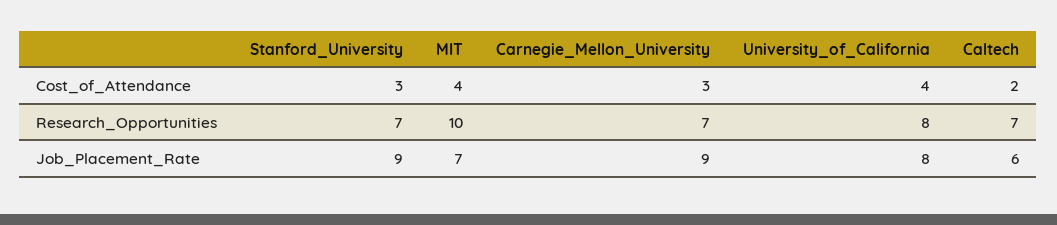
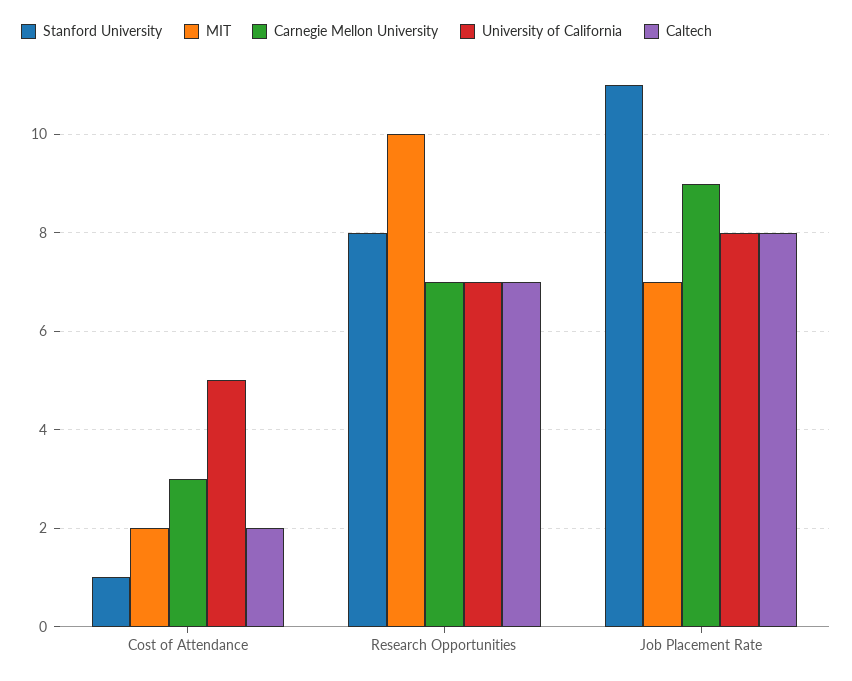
Stanford_University, Cost_of_Attendance: 3 -> 1
MIT, Cost_of_Attendance: 4 -> 2
University_of_California, Cost_of_Attendance: 4 -> 5
Stanford_University, Research_Opportunities: 7 -> 8
University_of_California, Research_Opportunities: 8 -> 7
Stanford_University, Job_Placement_Rate: 9 -> 11
Caltech, Job_Placement_Rate: 6 -> 8

